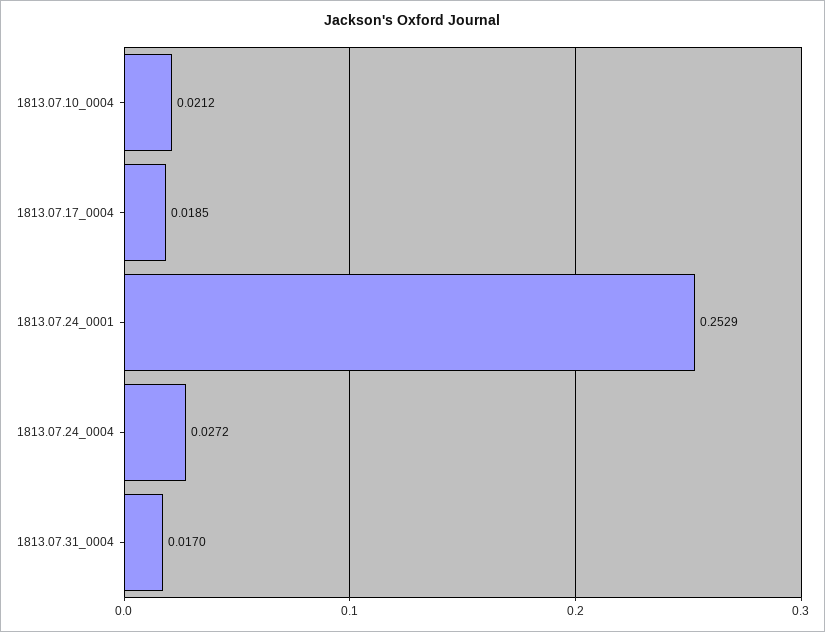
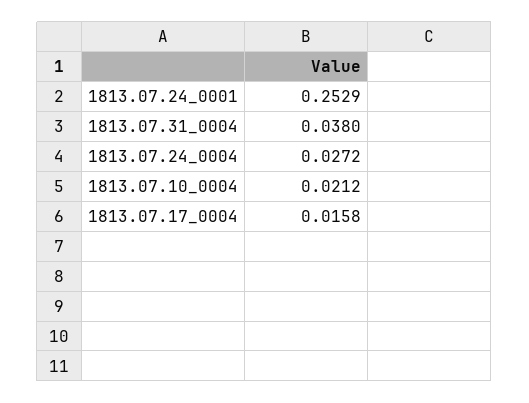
1813.07.17_0004: 0.0185 -> 0.0158
1813.07.31_0004: 0.017 -> 0.038

